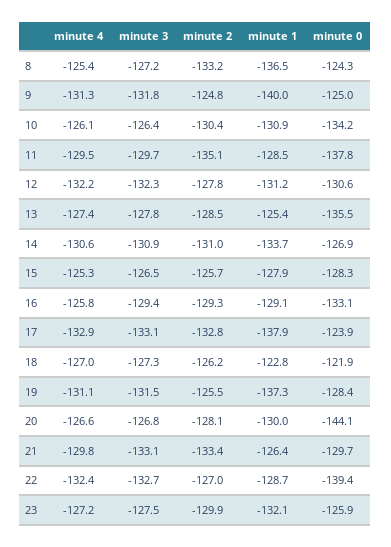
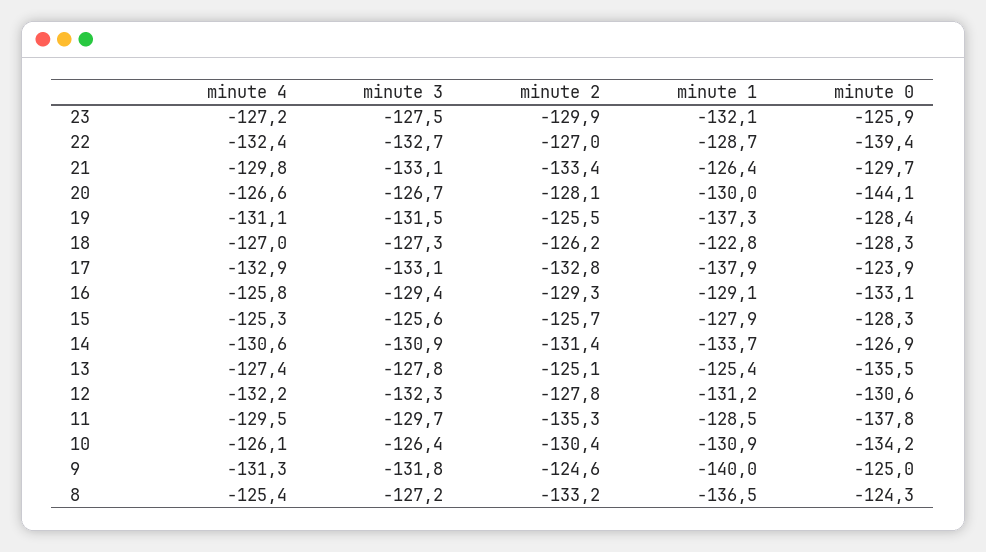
minute 2, 9: -124.8 -> -124.6
minute 2, 11: -135.1 -> -135.3
minute 2, 13: -128.5 -> -125.1
minute 2, 14: -131 -> -131.4
minute 3, 15: -126.5 -> -125.6
minute 0, 18: -121.9 -> -128.3
minute 3, 20: -126.8 -> -126.7

